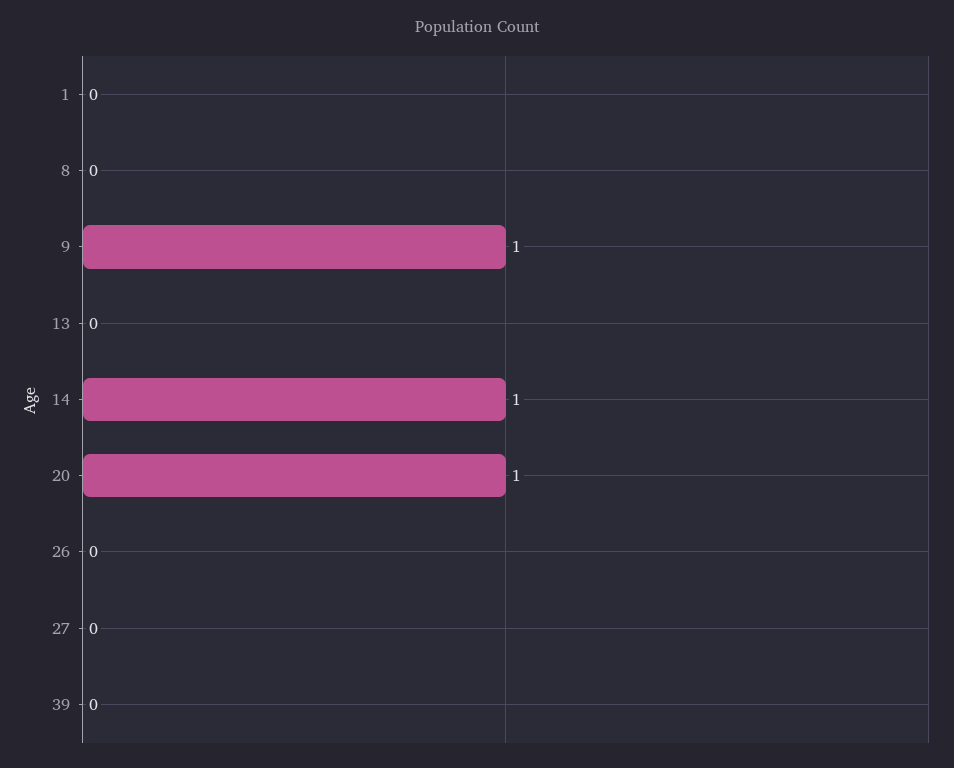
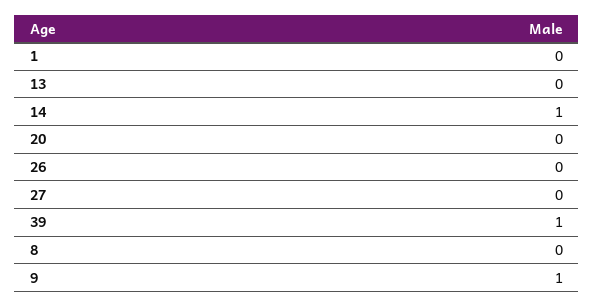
20: 1 -> 0
39: 0 -> 1

